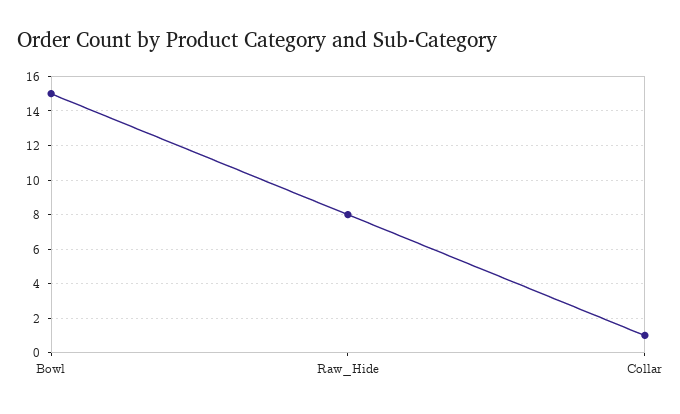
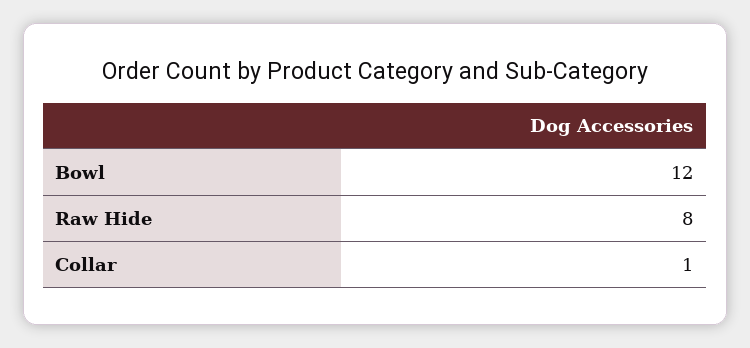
Bowl: 15 -> 12

